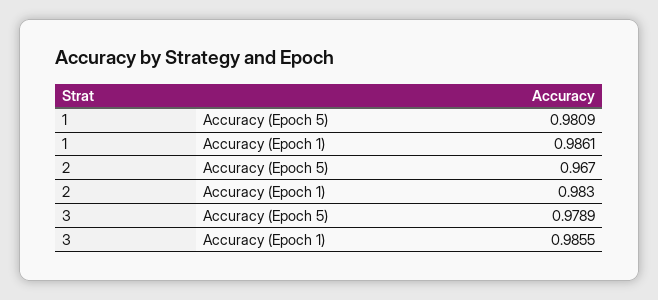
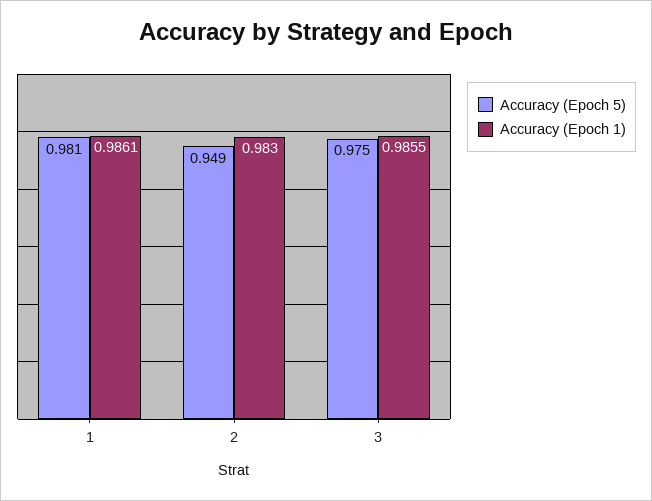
Accuracy (Epoch 5), 2: 0.967 -> 0.949
Accuracy (Epoch 5), 3: 0.9789 -> 0.975

